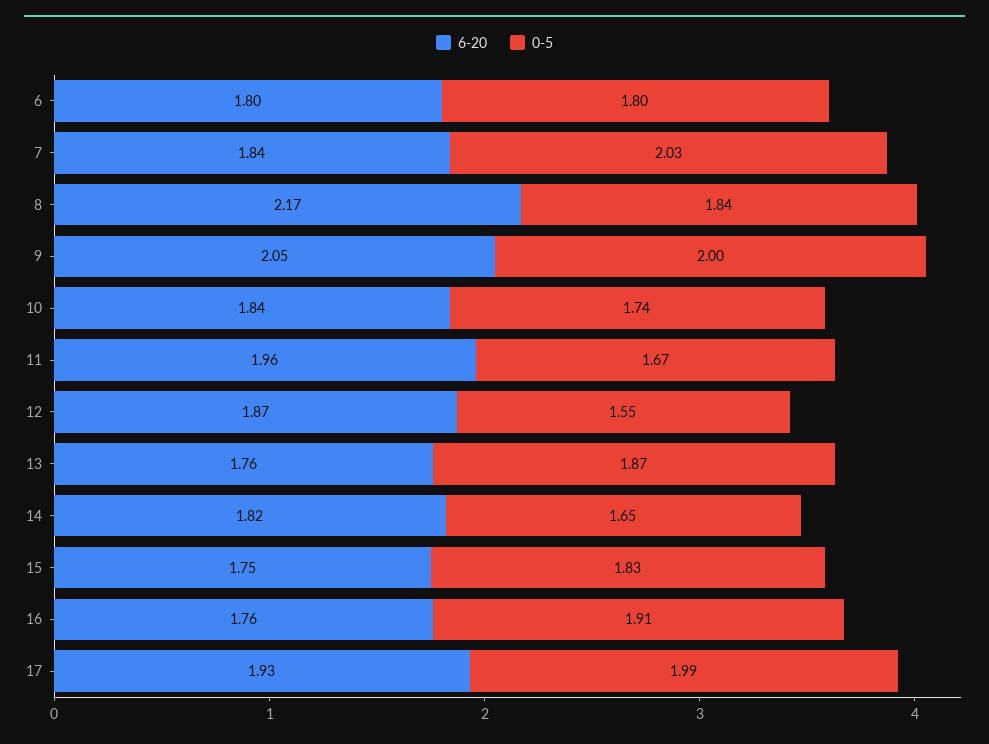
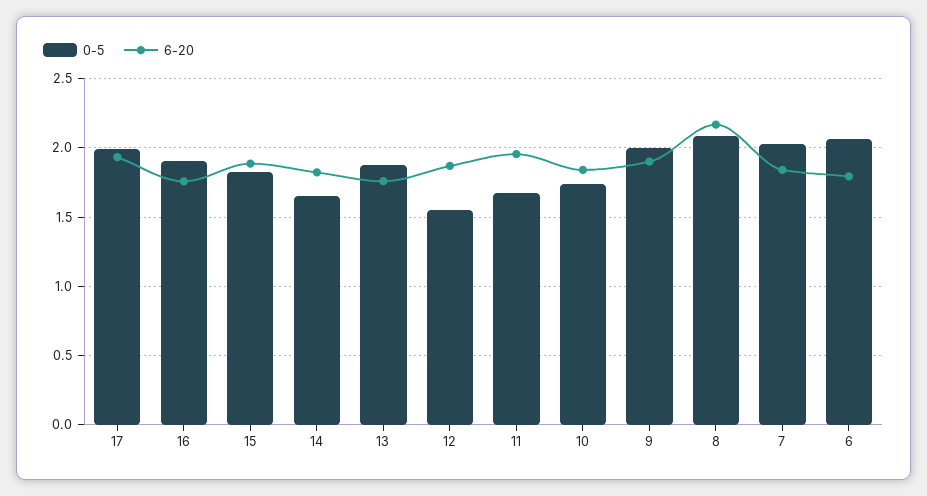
0-5, 6: 1.8 -> 2.05
0-5, 8: 1.84 -> 2.1
6-20, 9: 2.05 -> 1.9
6-20, 15: 1.75 -> 1.9

